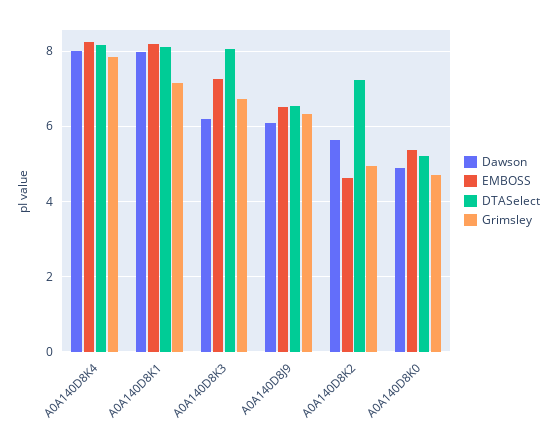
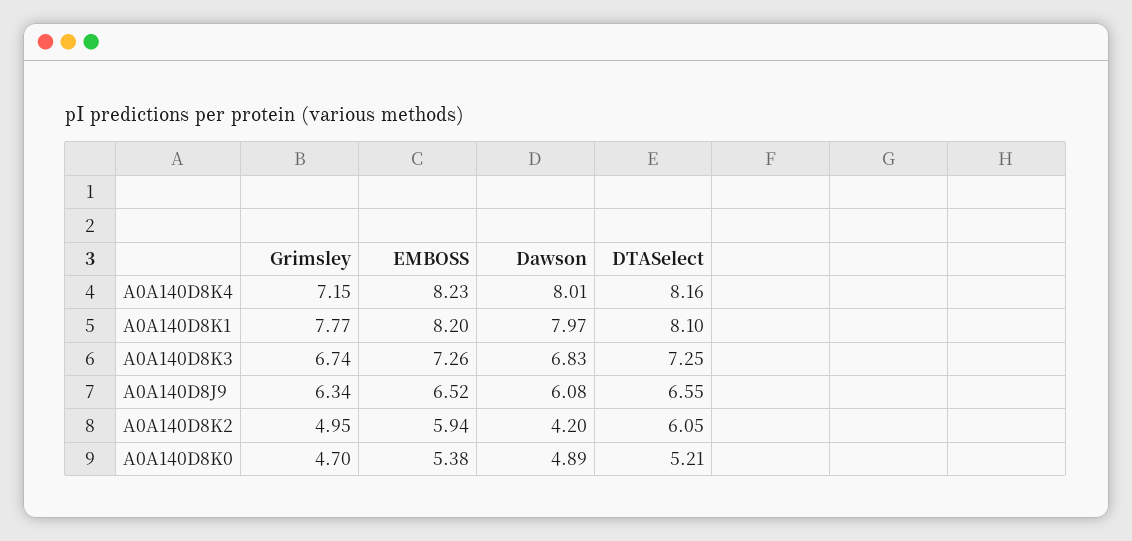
Grimsley, A0A140D8K4: 7.8 -> 7.15
Grimsley, A0A140D8K1: 7.2 -> 7.77
Dawson, A0A140D8K3: 6.2 -> 6.83
DTASelect, A0A140D8K3: 8 -> 7.25
Dawson, A0A140D8K2: 5.6 -> 4.2
EMBOSS, A0A140D8K2: 4.6 -> 5.94
DTASelect, A0A140D8K2: 7.2 -> 6.05

